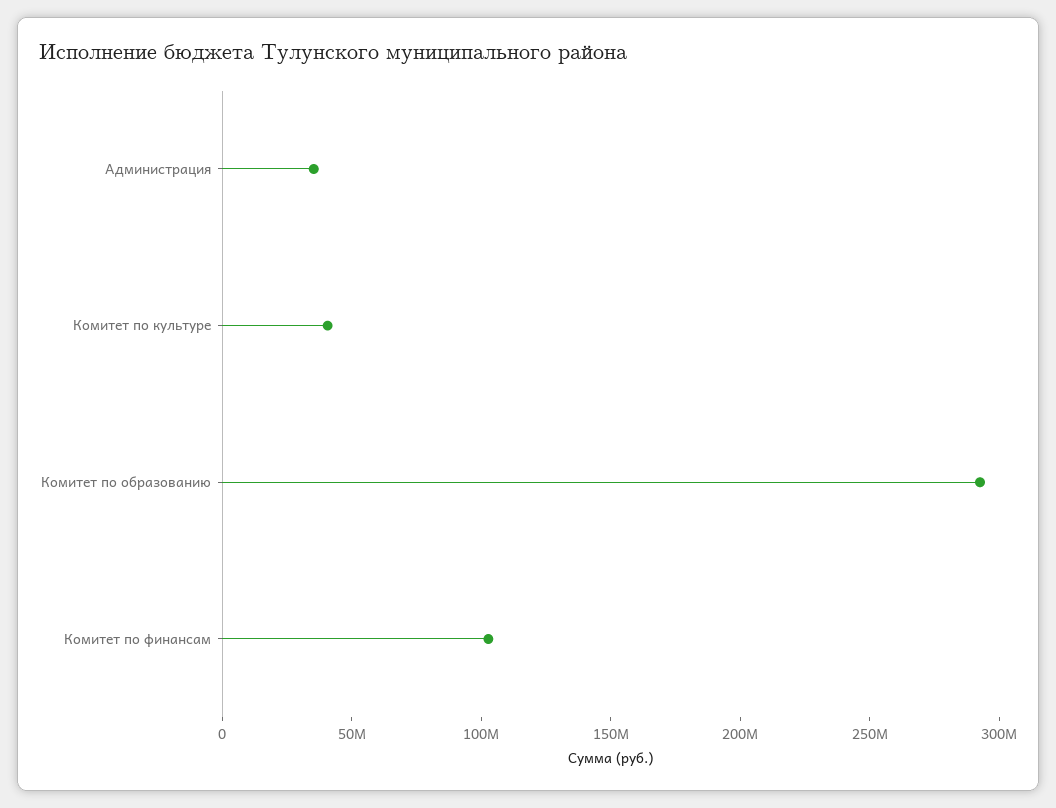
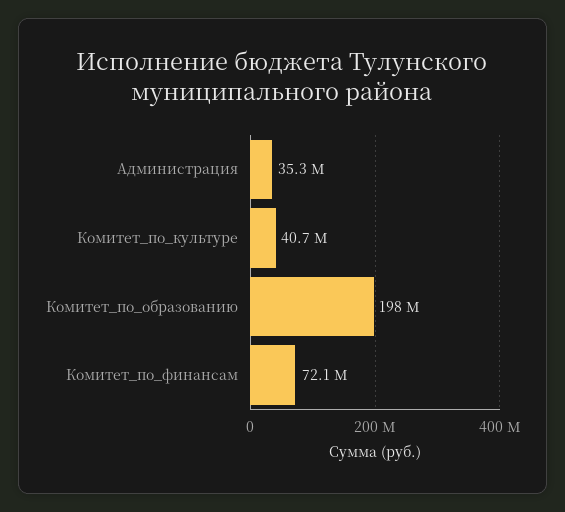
Комитет по образованию: 290000000 -> 198000000
Комитет по финансам: 100000000 -> 72100000

